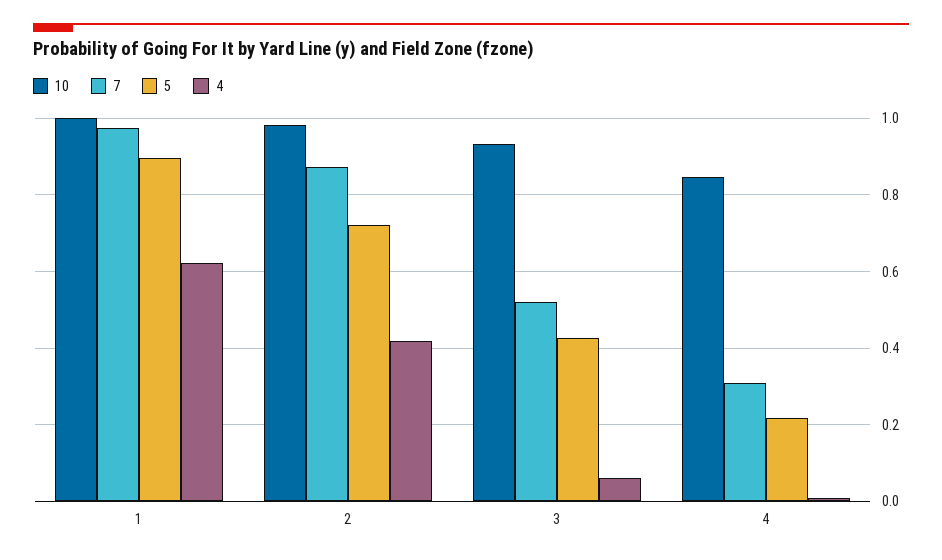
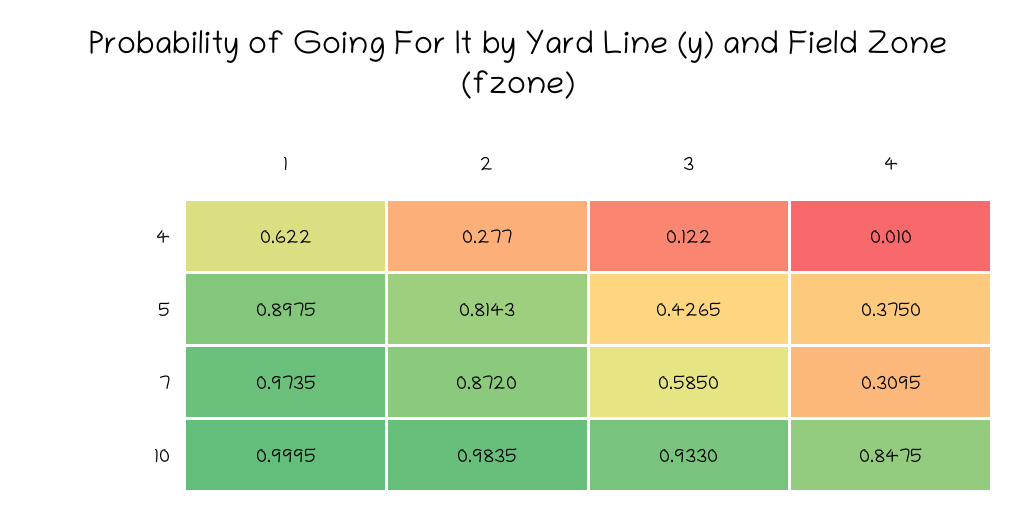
5, 2: 0.72 -> 0.8143
4, 2: 0.42 -> 0.277
7, 3: 0.52 -> 0.585
4, 3: 0.06 -> 0.122
5, 4: 0.22 -> 0.375

